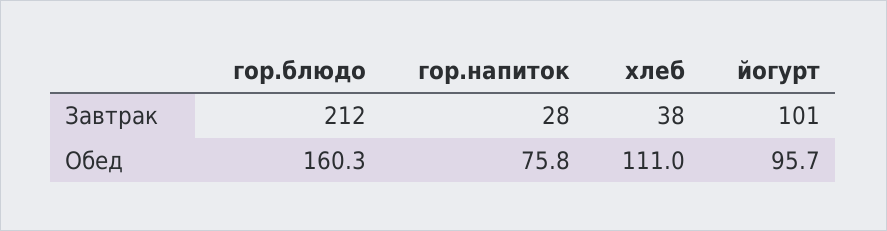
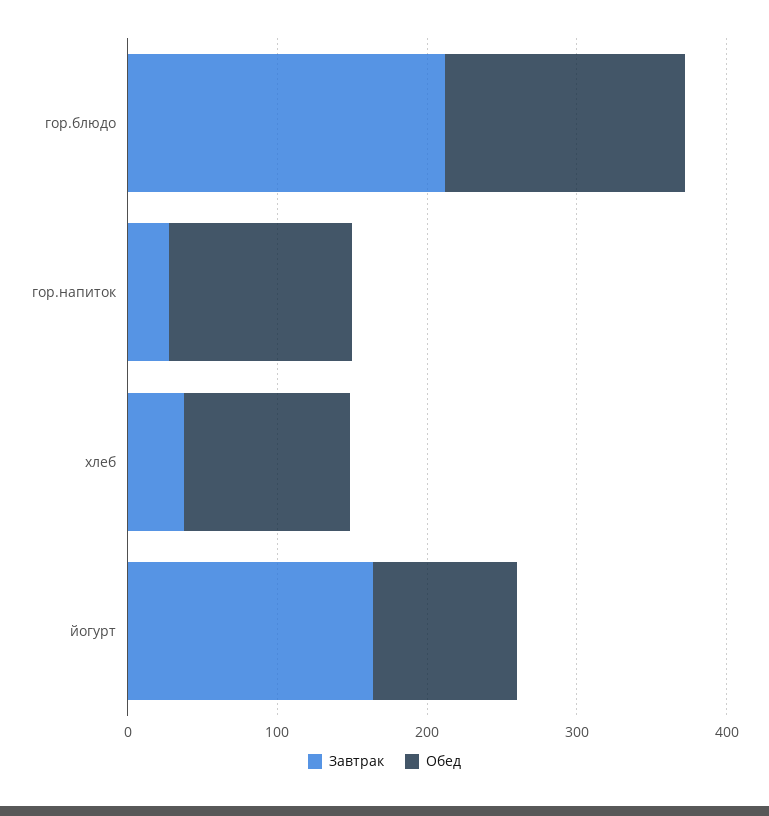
Завтрак, йогурт: 101 -> 160
Обед, гор.напиток: 75.8 -> 120

